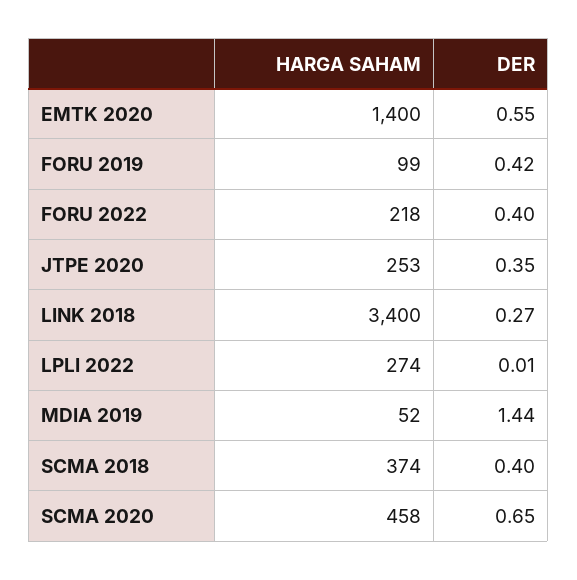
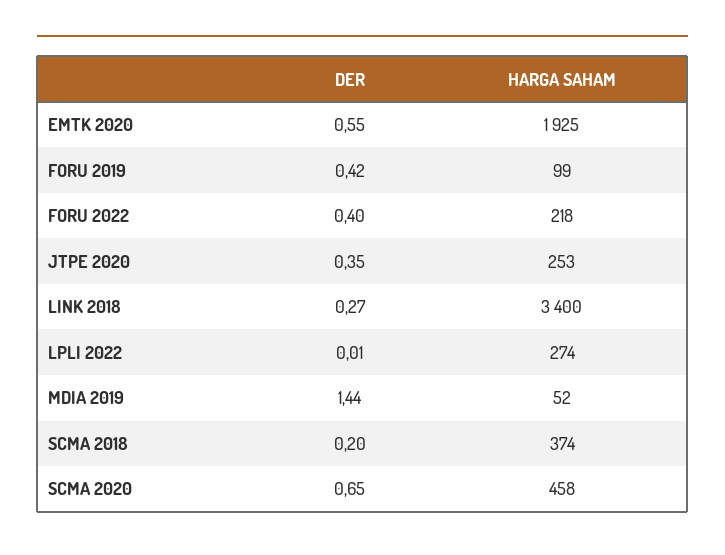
HARGA SAHAM, EMTK 2020: 1400 -> 1925
DER, SCMA 2018: 0.4 -> 0.2

